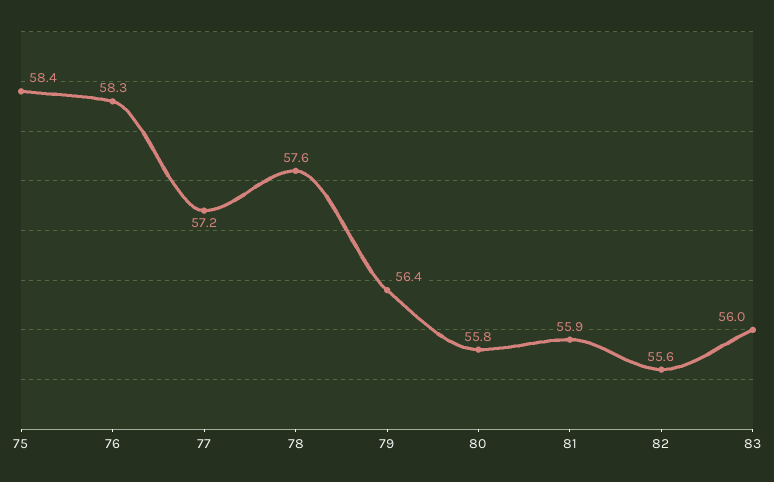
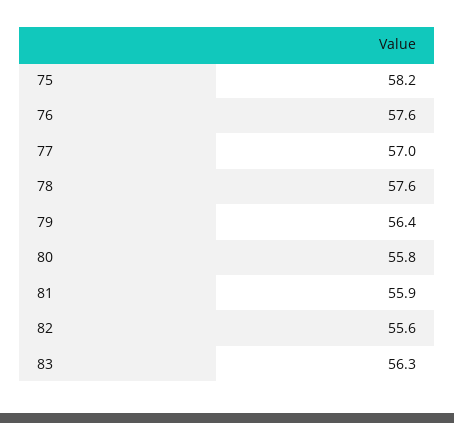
75: 58.4 -> 58.2
76: 58.3 -> 57.6
77: 57.2 -> 57
83: 56 -> 56.3

